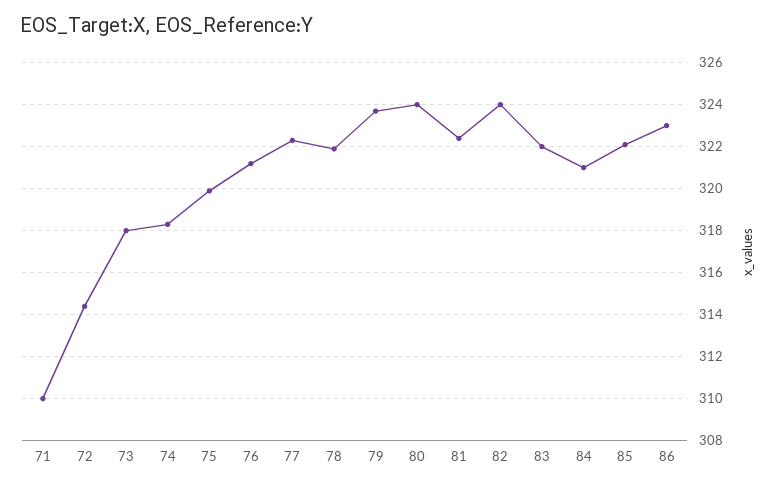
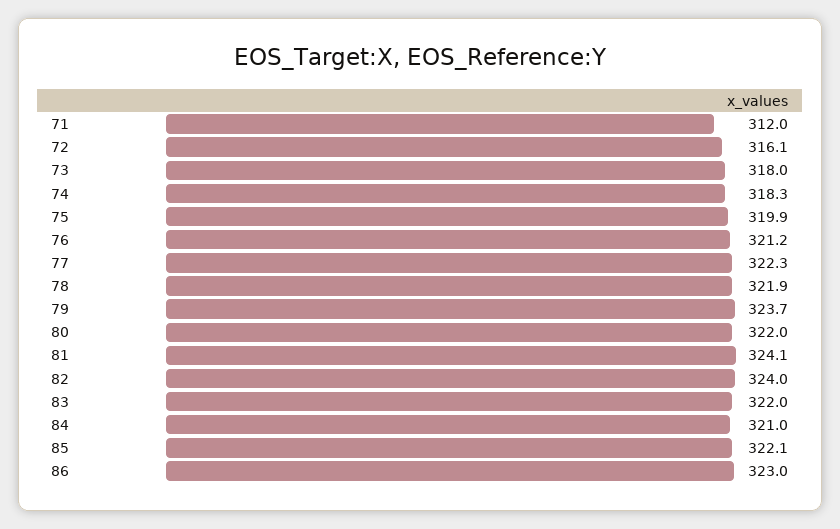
71: 310 -> 312
72: 314.5 -> 316.1
80: 324 -> 322
81: 322.5 -> 324.1

